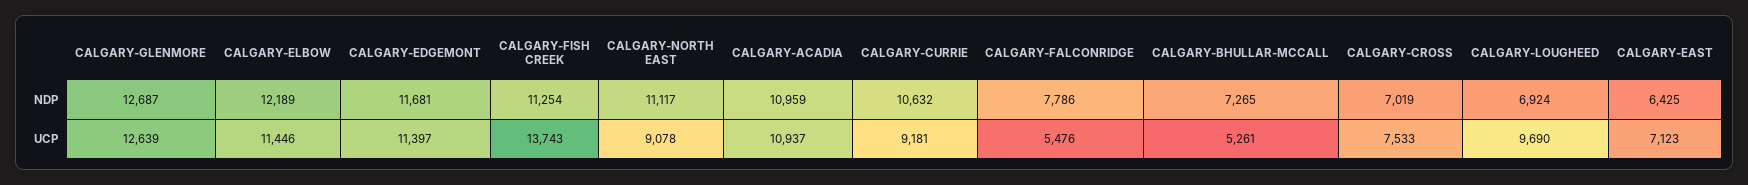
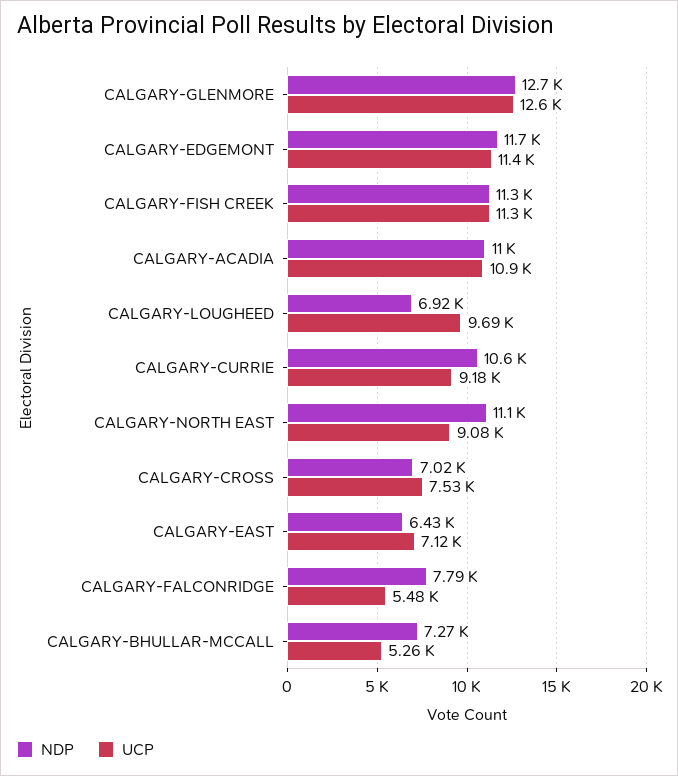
NDP, CALGARY-ELBOW: 12189 -> none
UCP, CALGARY-ELBOW: 11446 -> none
UCP, CALGARY-FISH CREEK: 13743 -> 11300

